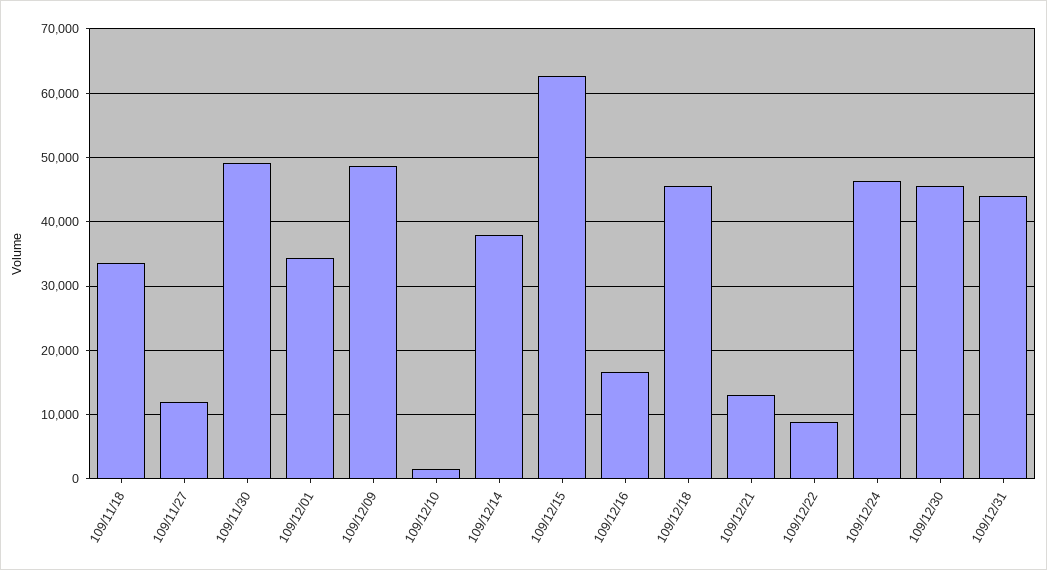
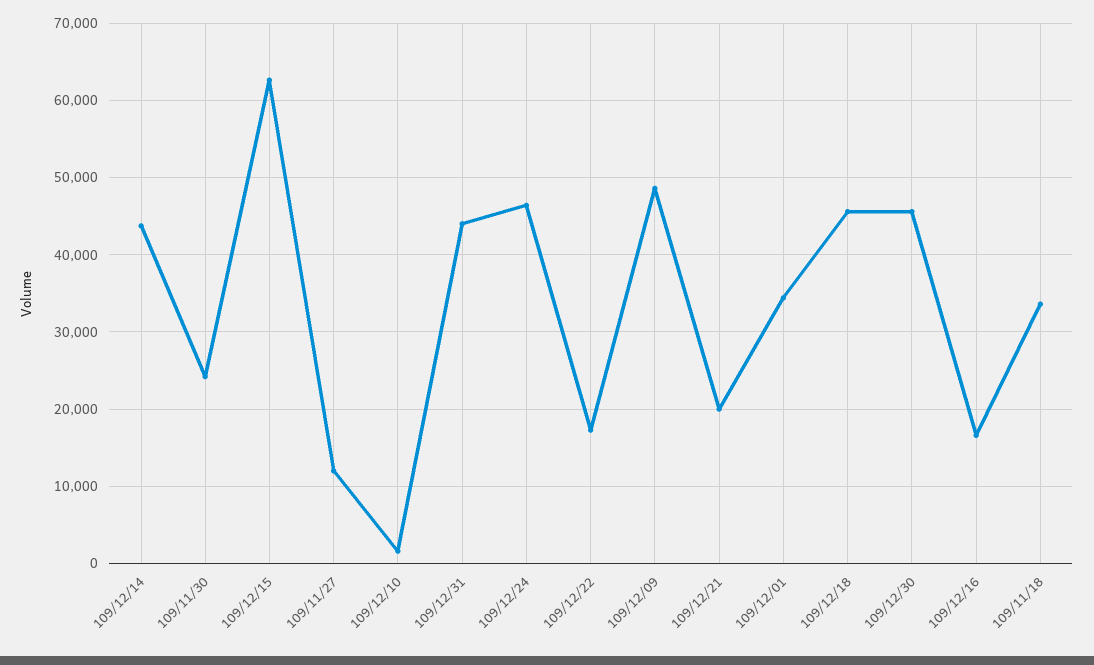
109/11/30: 49000 -> 24000
109/12/14: 38000 -> 44000
109/12/21: 13000 -> 20000
109/12/22: 9000 -> 17000

